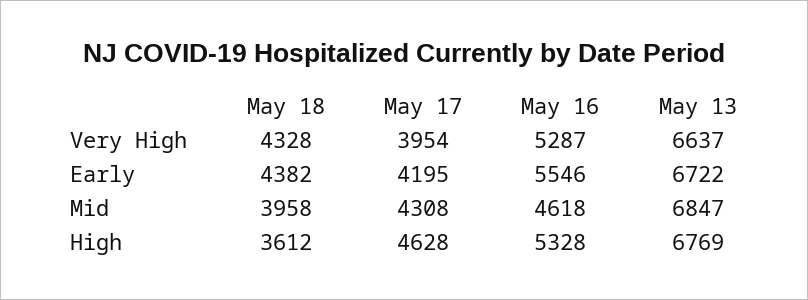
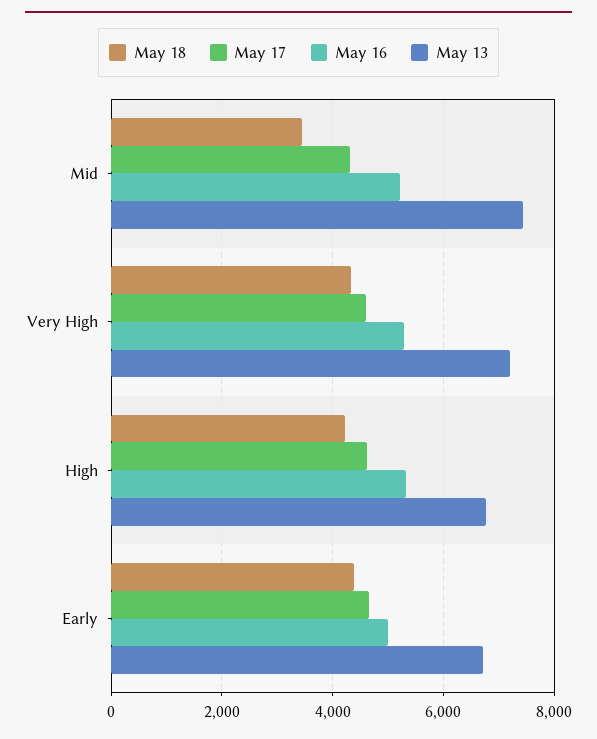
May 17, Very High: 3954 -> 4600
May 13, Very High: 6637 -> 7200
May 17, Early: 4195 -> 4600
May 16, Early: 5546 -> 5000
May 18, Mid: 3958 -> 3400
May 16, Mid: 4618 -> 5200
May 13, Mid: 6847 -> 7400
May 18, High: 3612 -> 4200

